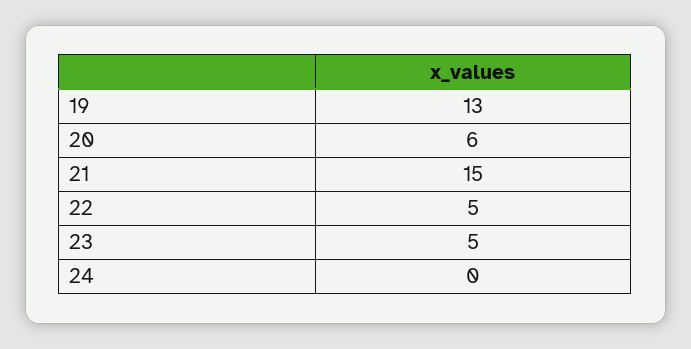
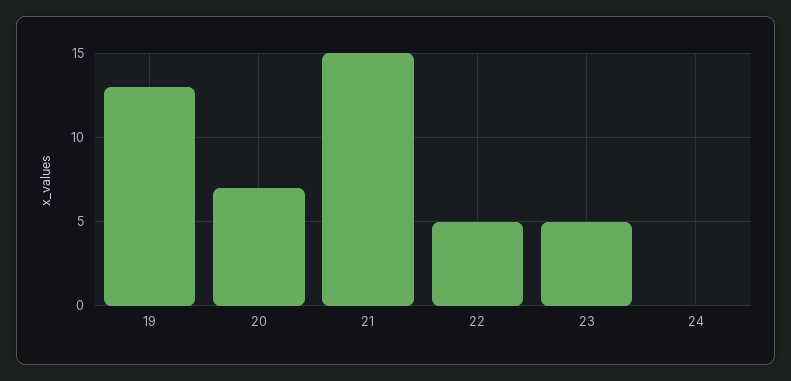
20: 6 -> 7

